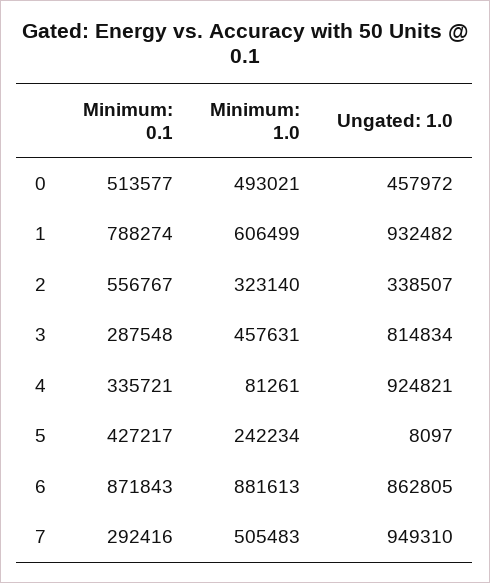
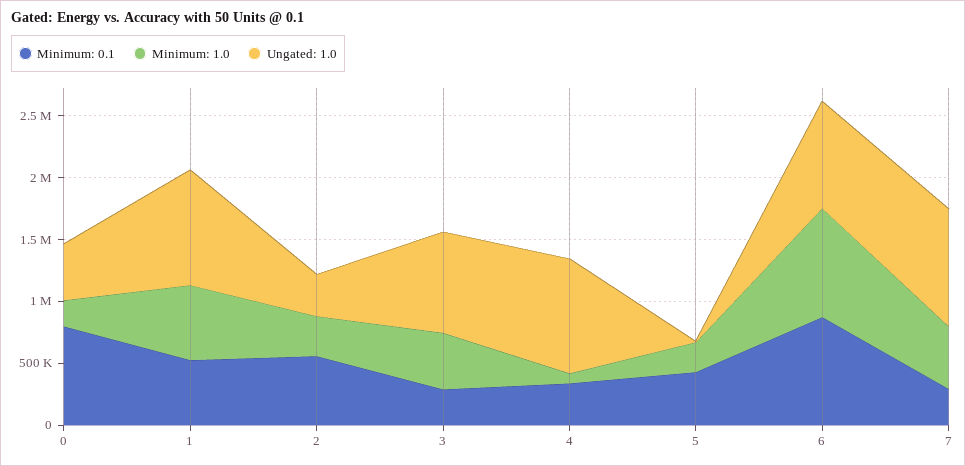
Minimum: 0.1, 0: 513577 -> 800000
Minimum: 1.0, 0: 493021 -> 200000
Minimum: 0.1, 1: 788274 -> 500000

